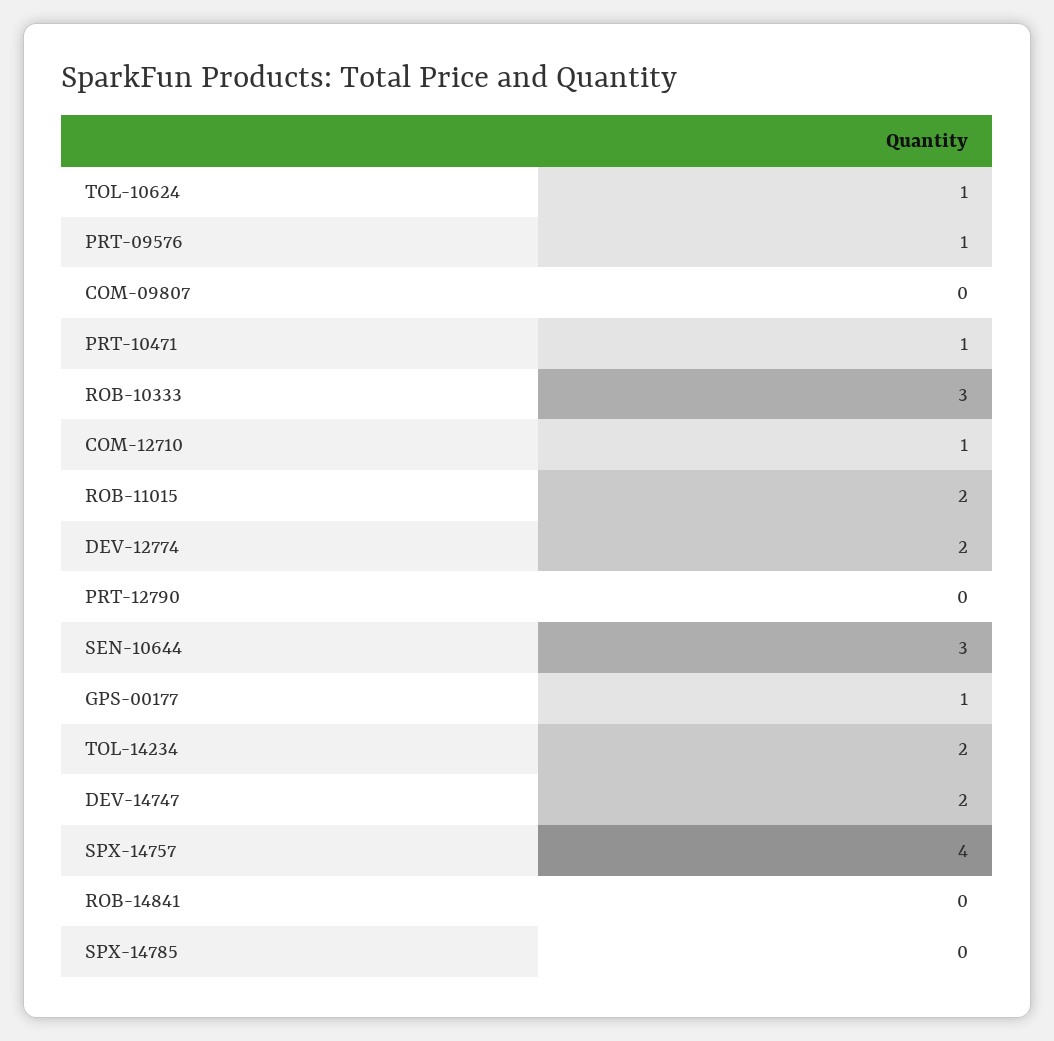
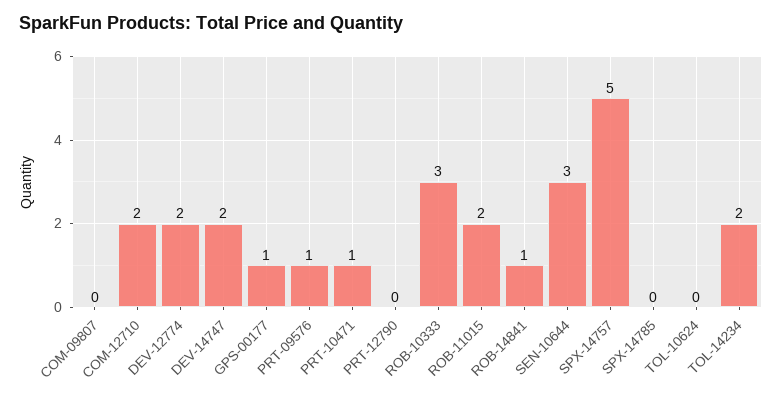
TOL-10624: 1 -> 0
COM-12710: 1 -> 2
SPX-14757: 4 -> 5
ROB-14841: 0 -> 1

